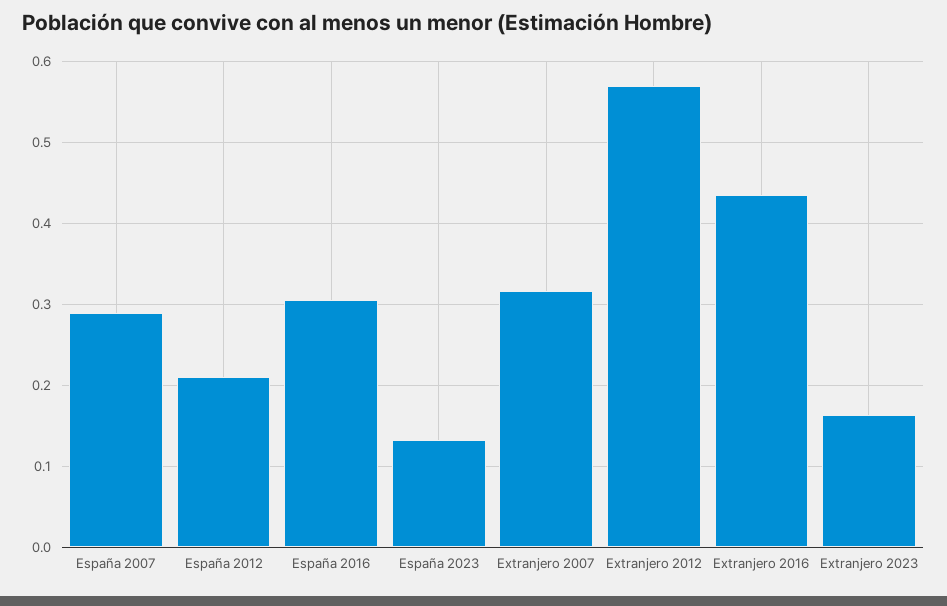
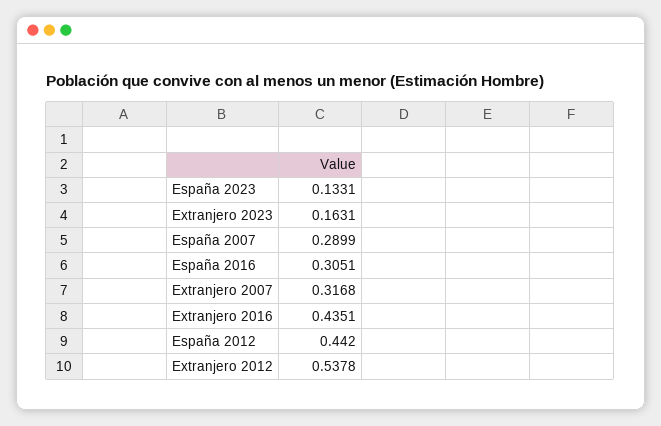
España 2012: 0.21 -> 0.442
Extranjero 2012: 0.57 -> 0.5378

